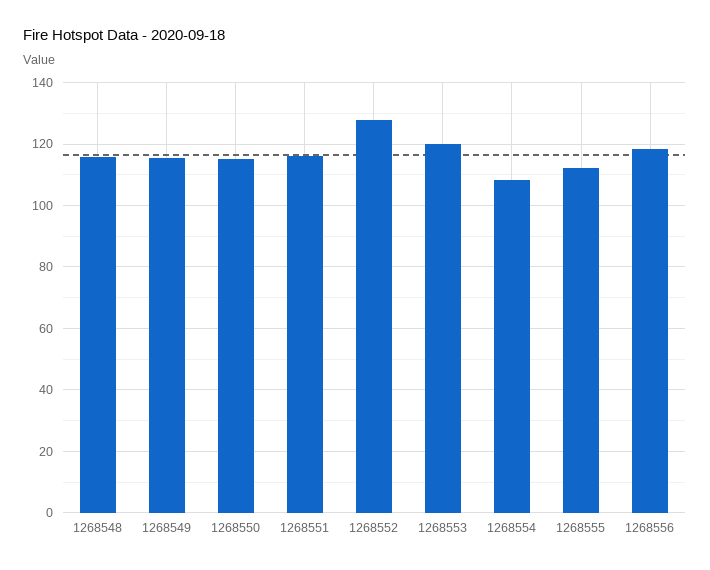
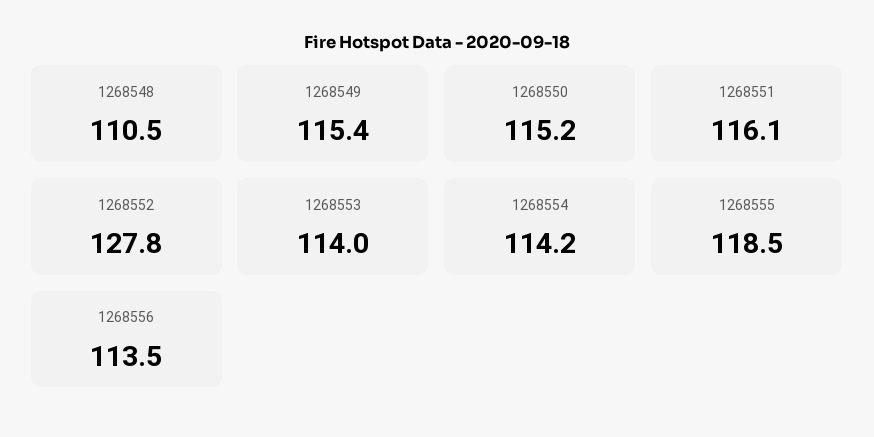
1268548: 116 -> 110.5
1268553: 120 -> 114
1268554: 108 -> 114.2
1268555: 112 -> 118.5
1268556: 118 -> 113.5

